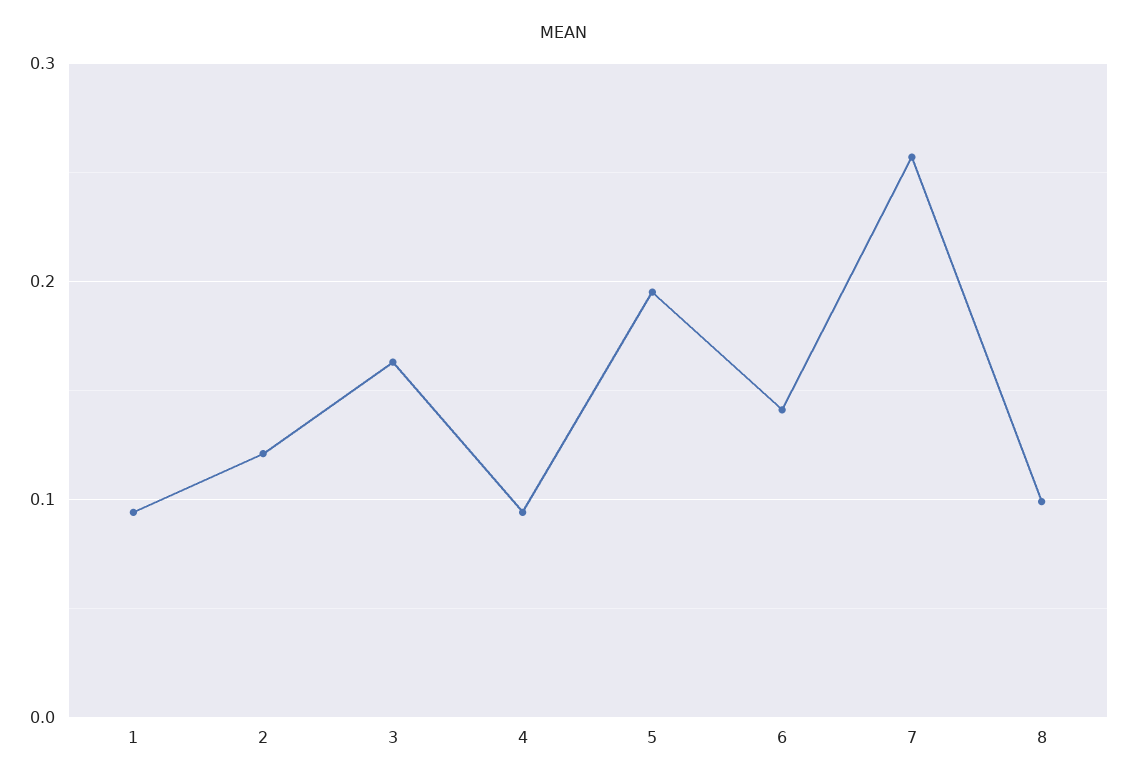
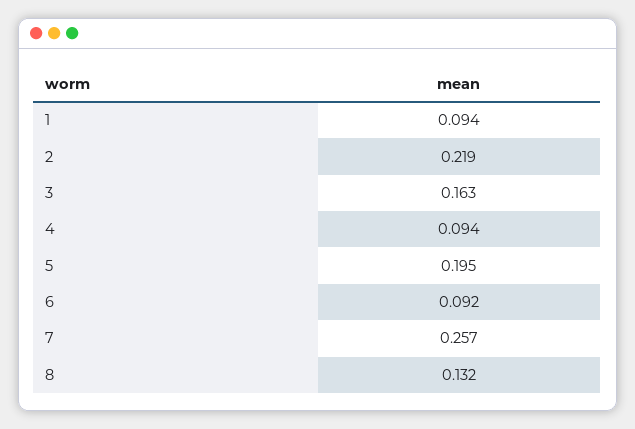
2: 0.12 -> 0.219
6: 0.14 -> 0.092
8: 0.1 -> 0.132

